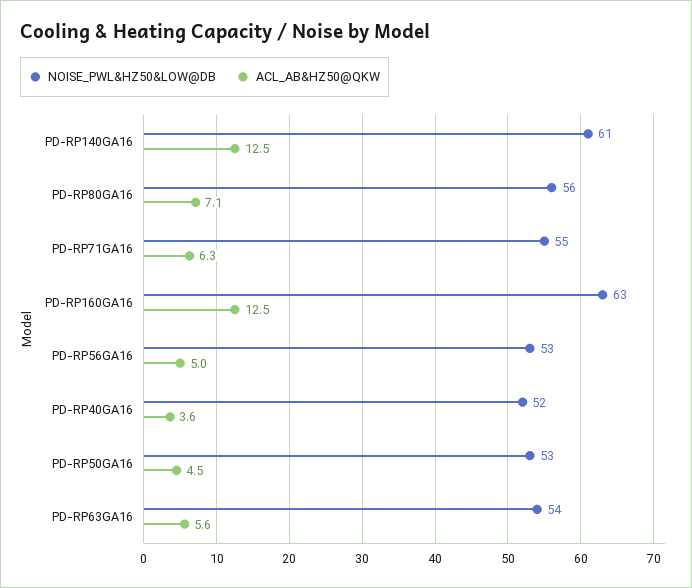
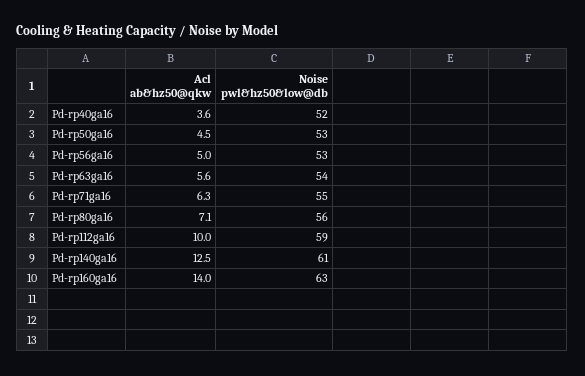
ACL_AB&HZ50@QKW, PD-RP160GA16: 12.5 -> 14
ACL_AB&HZ50@QKW, Pd-rp112ga16: none -> 10
NOISE_PWL&HZ50&LOW@DB, Pd-rp112ga16: none -> 59

